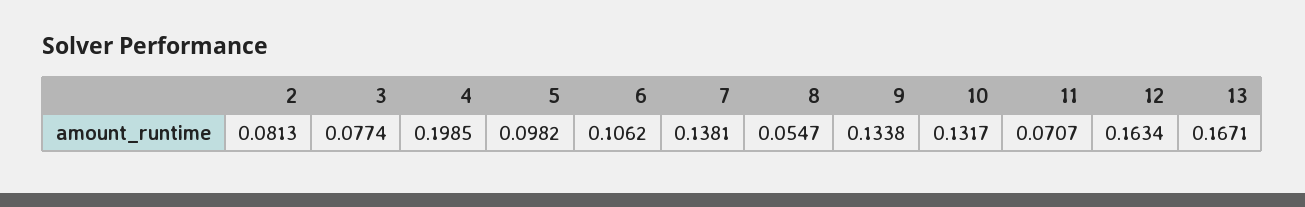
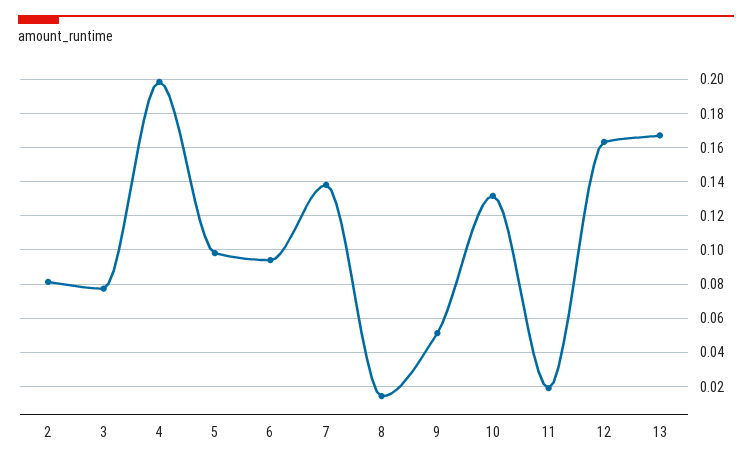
6: 0.1062 -> 0.095
8: 0.0547 -> 0.015
9: 0.1338 -> 0.05
11: 0.0707 -> 0.02

